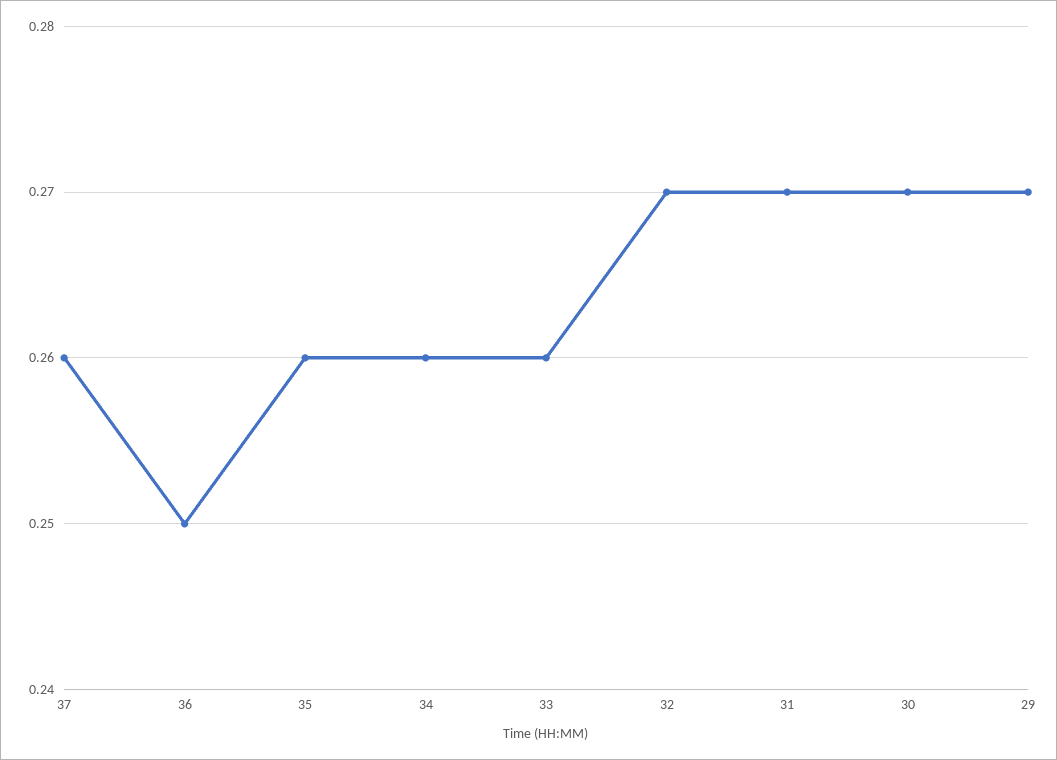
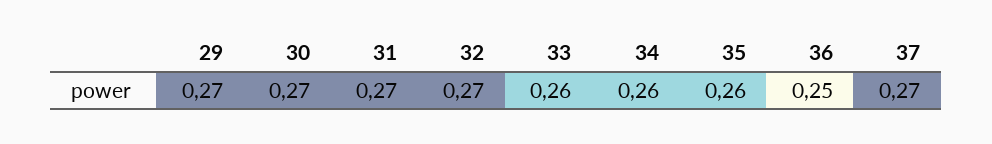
37: 0.26 -> 0.27

